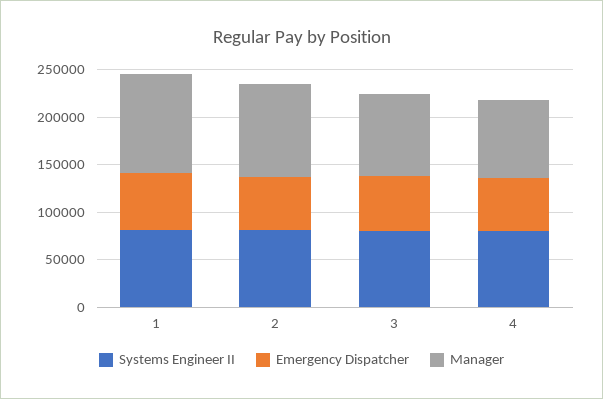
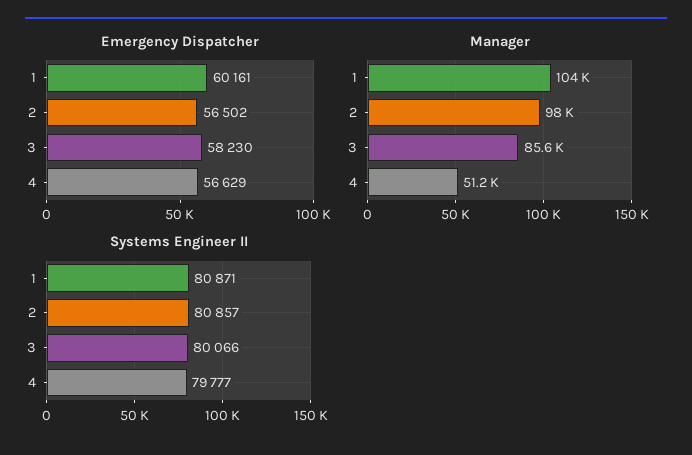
Manager, 4: 80000 -> 51200

